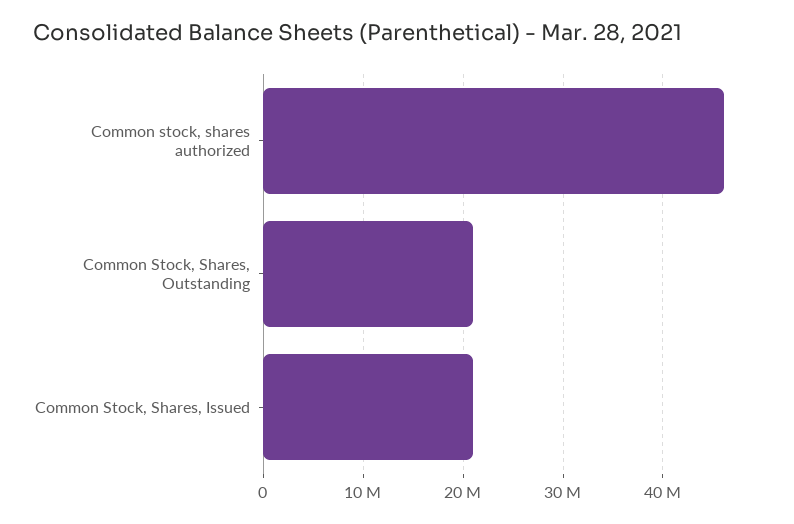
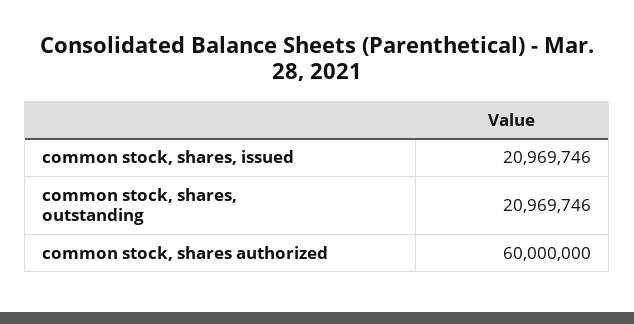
Common stock, shares authorized: 46000000 -> 60000000

